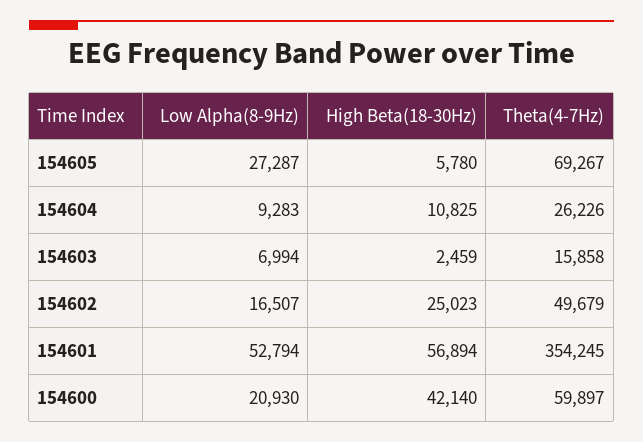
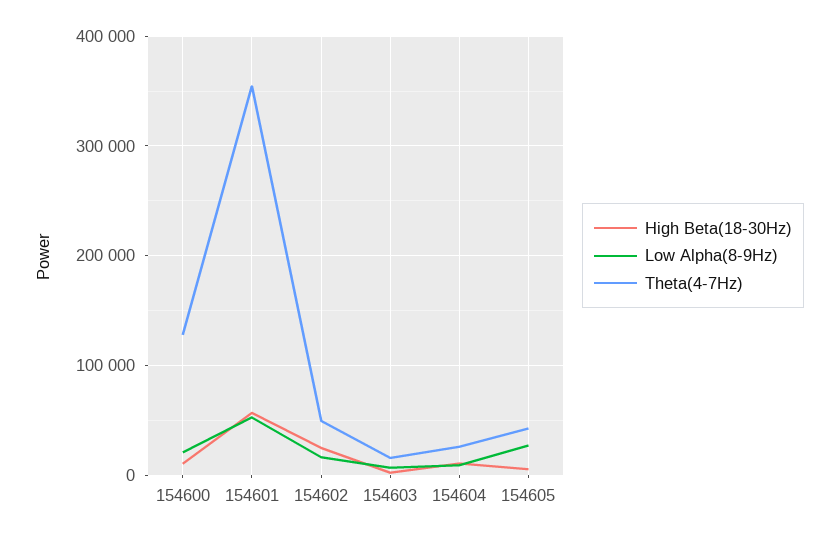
Theta(4-7Hz), 154605: 69267 -> 40000
High Beta(18-30Hz), 154600: 42140 -> 10000
Theta(4-7Hz), 154600: 59897 -> 130000

